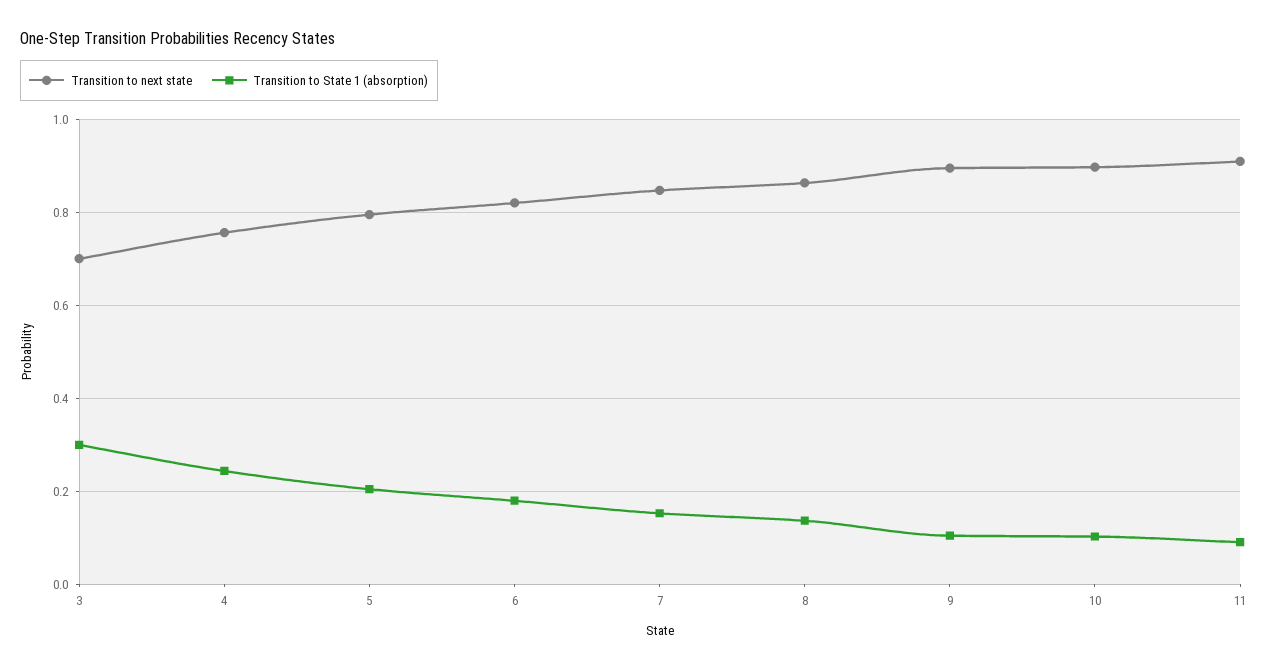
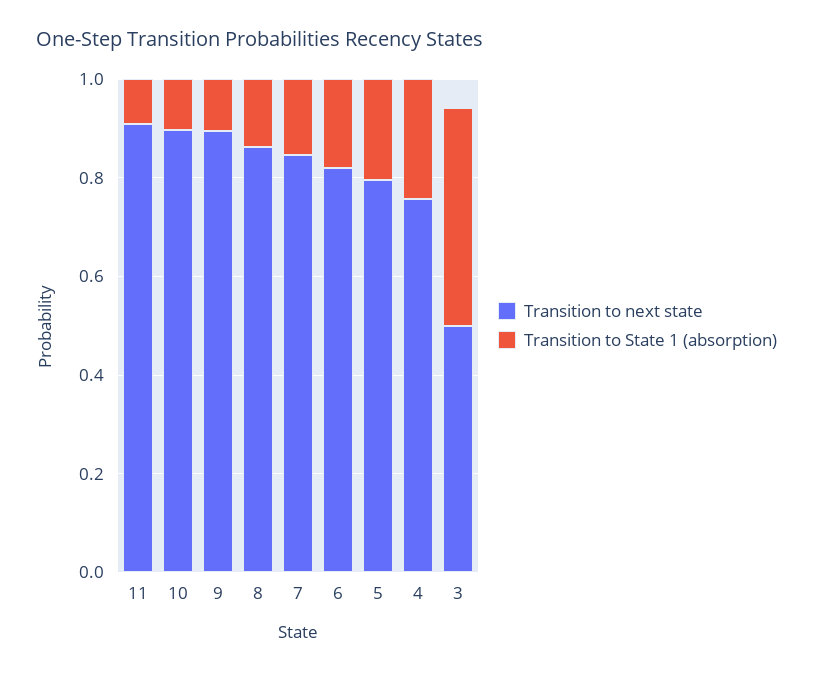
Transition to next state, 3: 0.7 -> 0.5
Transition to State 1 (absorption), 3: 0.3 -> 0.45

